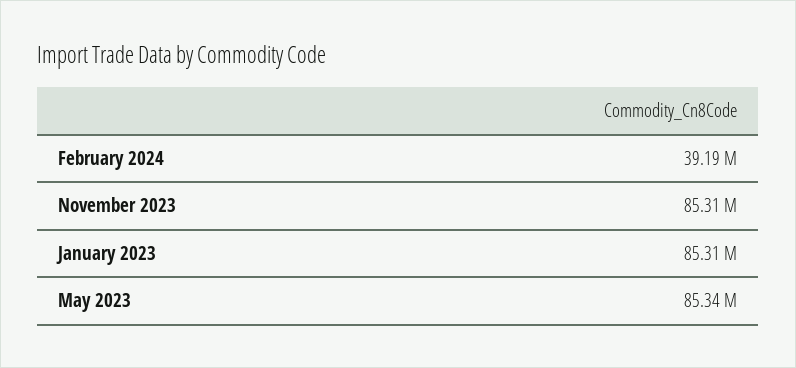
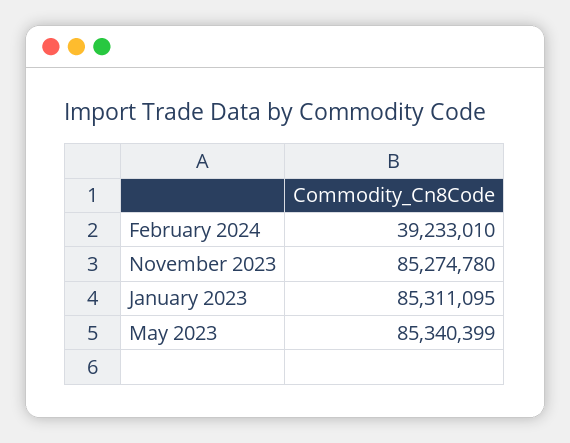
February 2024: 39190000 -> 39233010
November 2023: 85310000 -> 85274780

